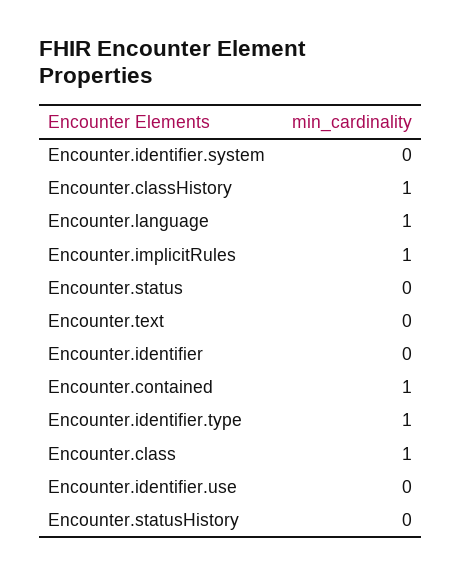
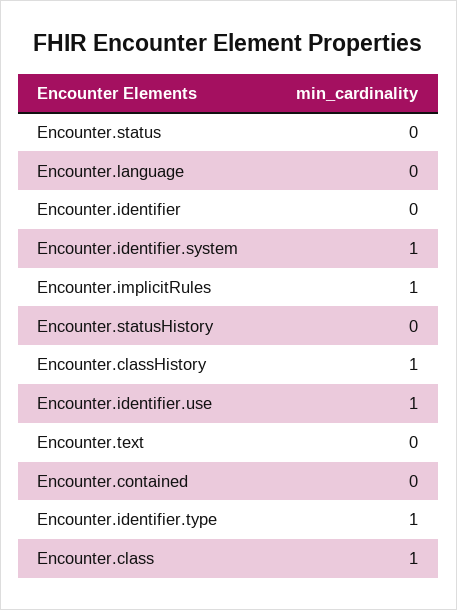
Encounter.identifier.system: 0 -> 1
Encounter.language: 1 -> 0
Encounter.contained: 1 -> 0
Encounter.identifier.use: 0 -> 1

